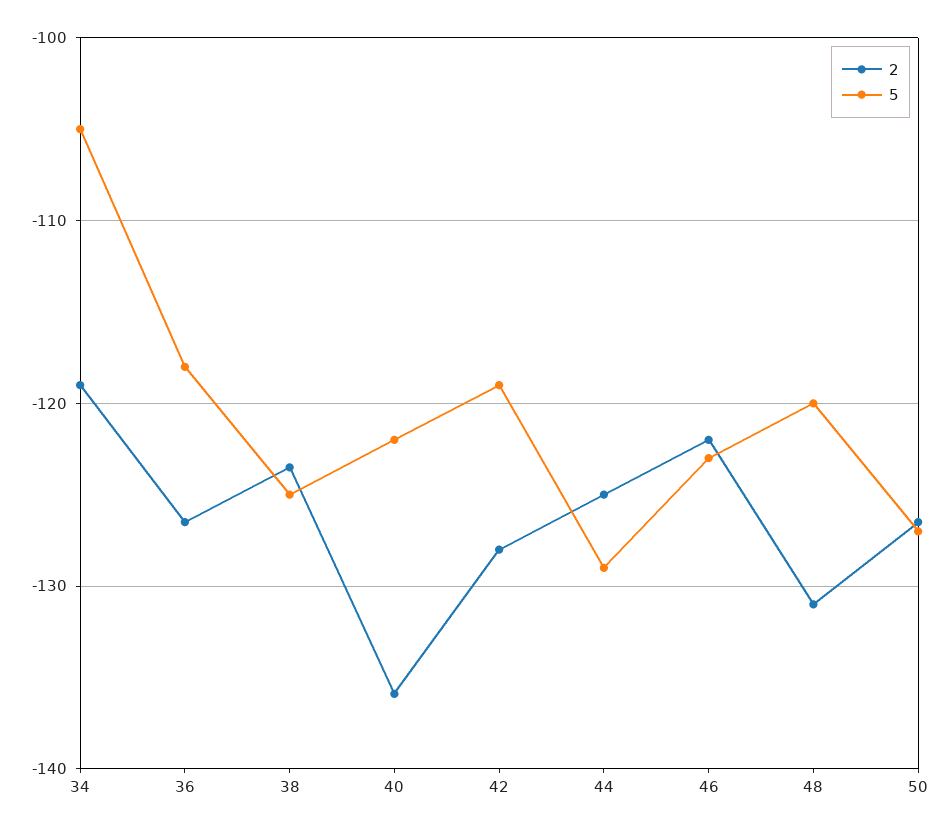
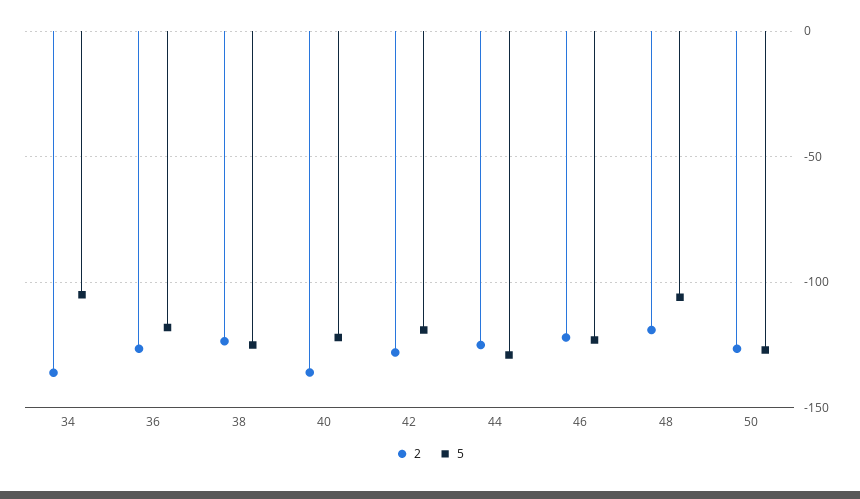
2, 34: -119 -> -135
2, 48: -131 -> -120
5, 48: -120 -> -105

